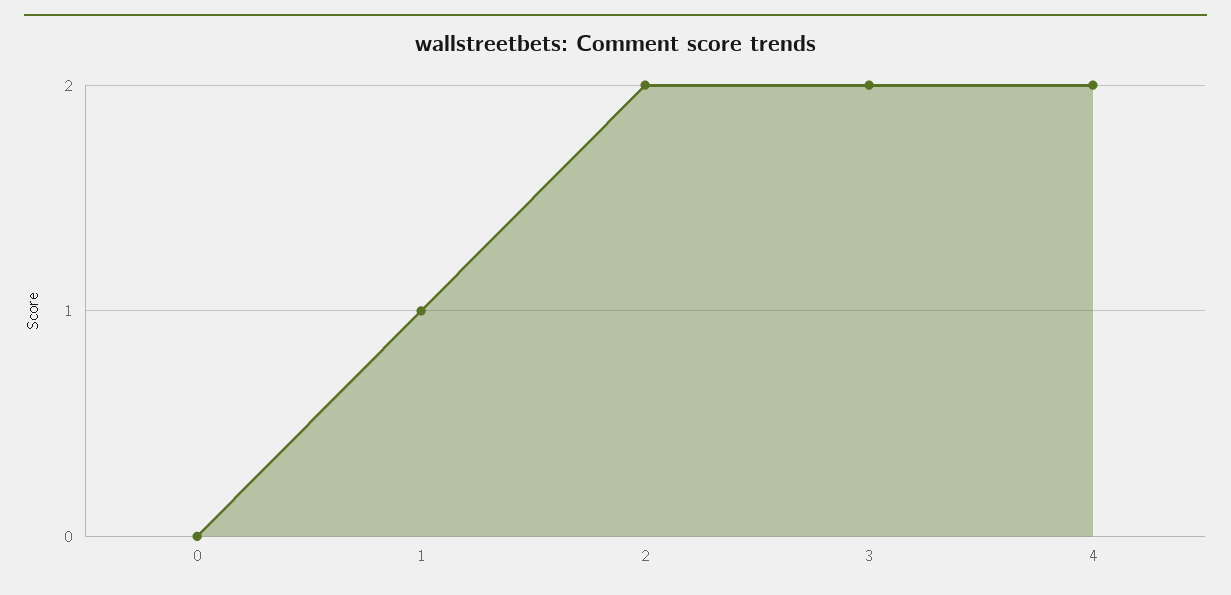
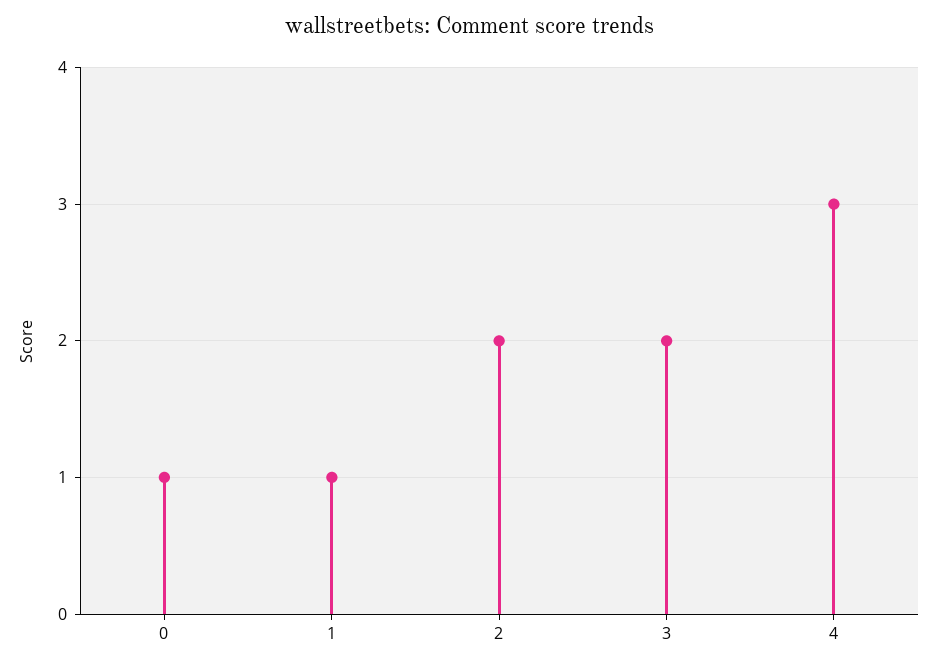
0: 0 -> 1
4: 2 -> 3

